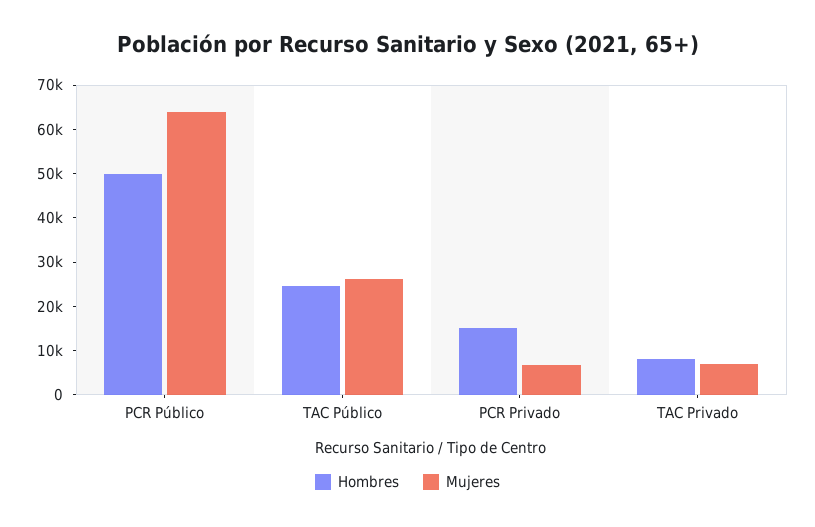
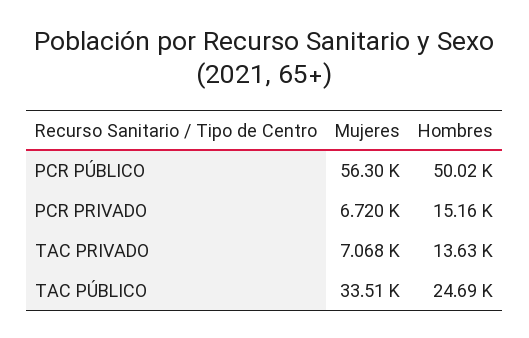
Mujeres, PCR Público: 64000 -> 56300
Mujeres, TAC Público: 26000 -> 33510
Hombres, TAC Privado: 8000 -> 13630

